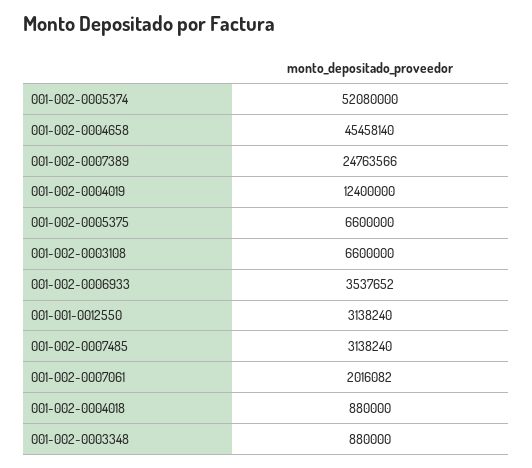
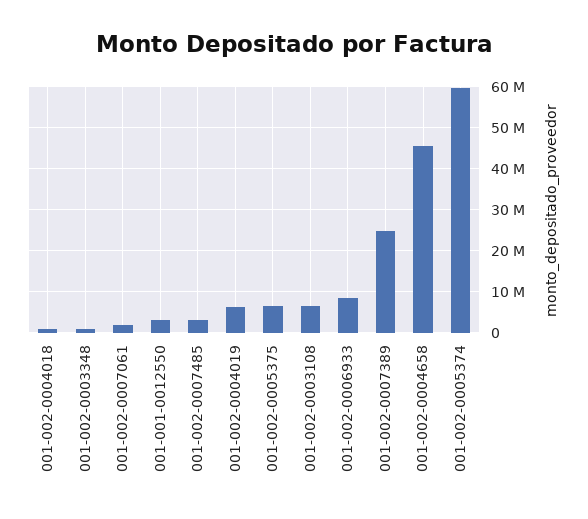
001-002-0005374: 52080000 -> 60000000
001-002-0004019: 12400000 -> 6000000
001-002-0006933: 3537652 -> 8000000

